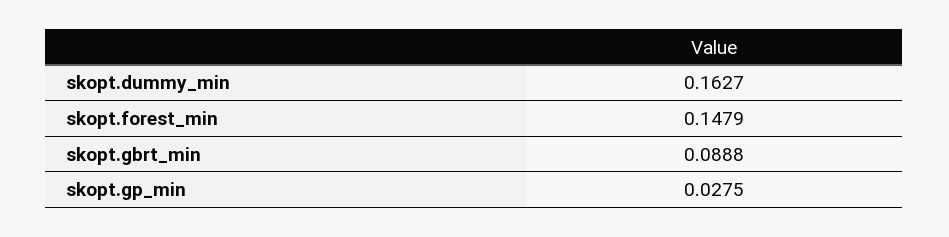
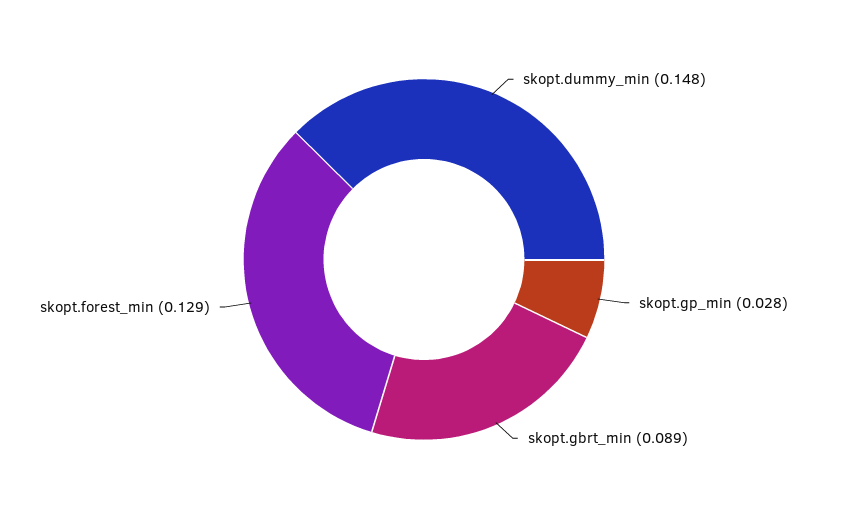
skopt.dummy_min: 0.1627 -> 0.148
skopt.forest_min: 0.1479 -> 0.129

